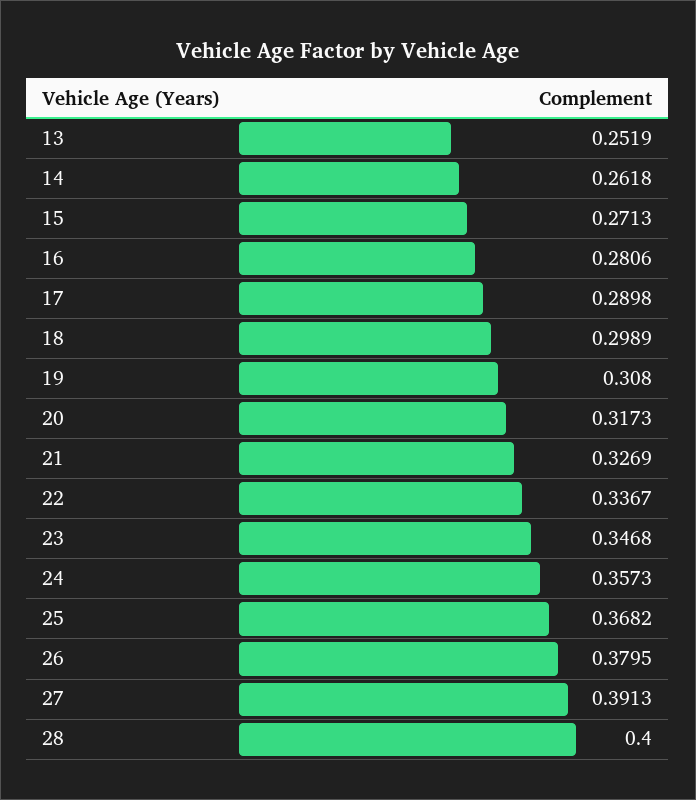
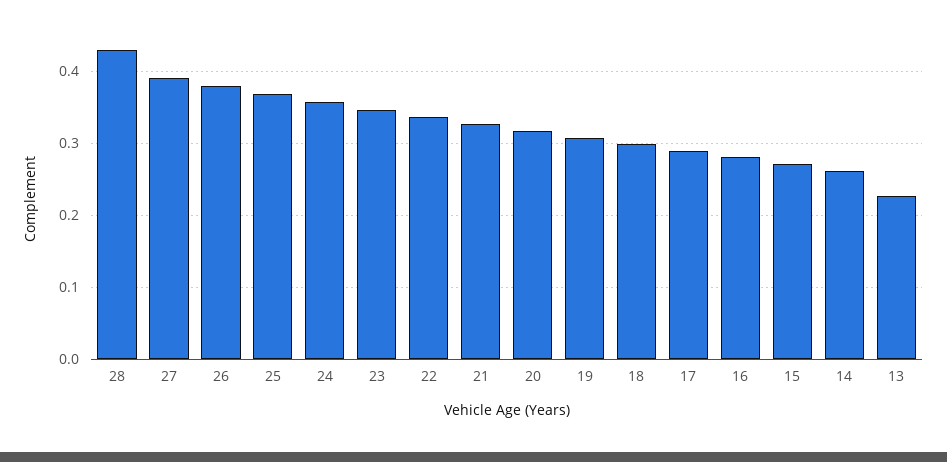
13: 0.2519 -> 0.23
28: 0.4 -> 0.43

